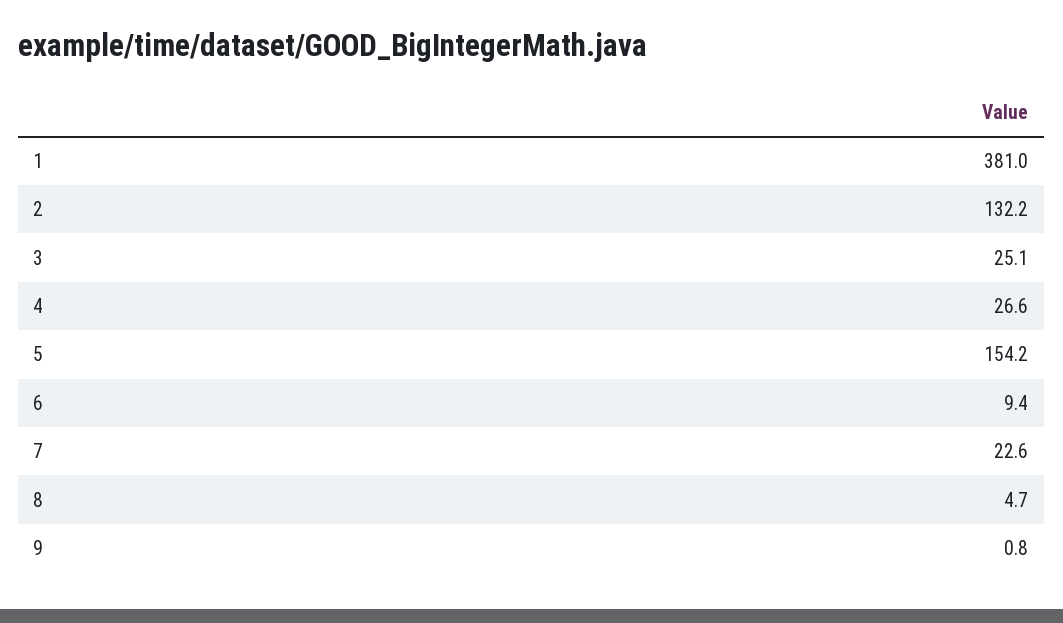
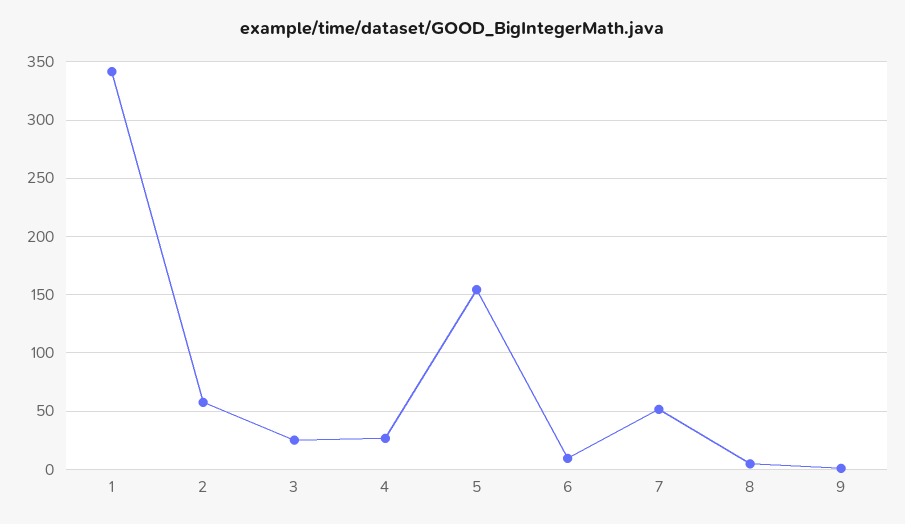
1: 381 -> 340
2: 132.2 -> 60
7: 22.6 -> 50

